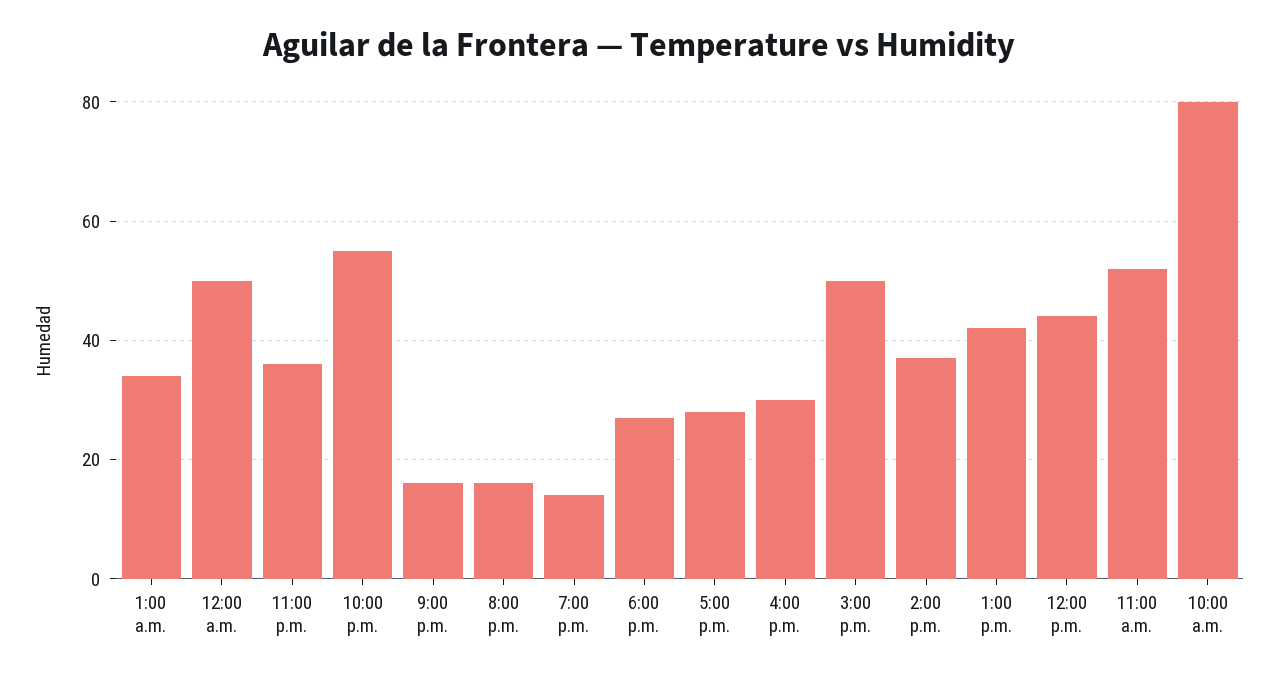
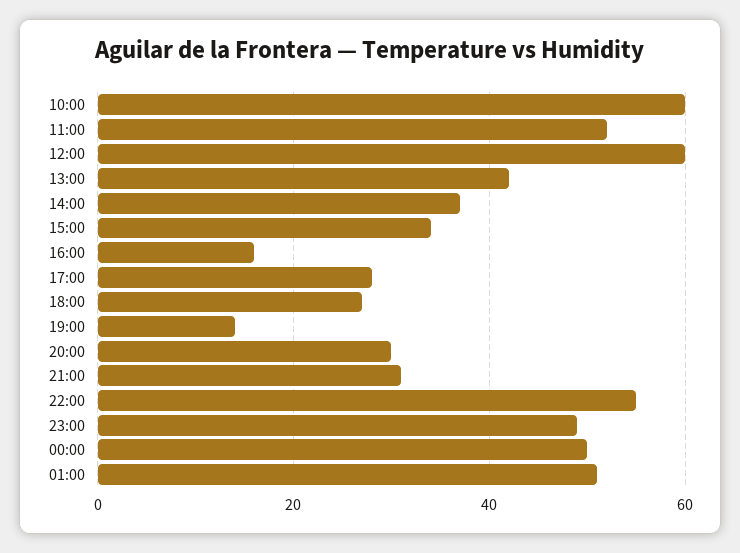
1:00 a.m.: 35 -> 50
11:00 p.m.: 35 -> 50
9:00 p.m.: 15 -> 30
8:00 p.m.: 15 -> 30
4:00 p.m.: 30 -> 15
3:00 p.m.: 50 -> 35
12:00 p.m.: 45 -> 60
10:00 a.m.: 80 -> 60

